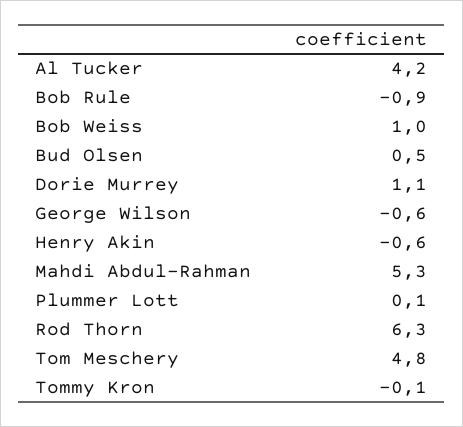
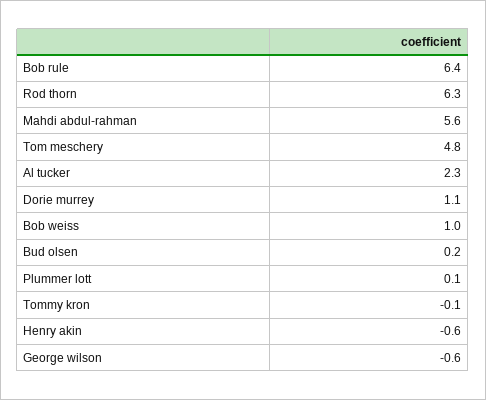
Al Tucker: 4.2 -> 2.3
Bob Rule: -0.9 -> 6.4
Bud Olsen: 0.5 -> 0.2
Mahdi Abdul-Rahman: 5.3 -> 5.6

